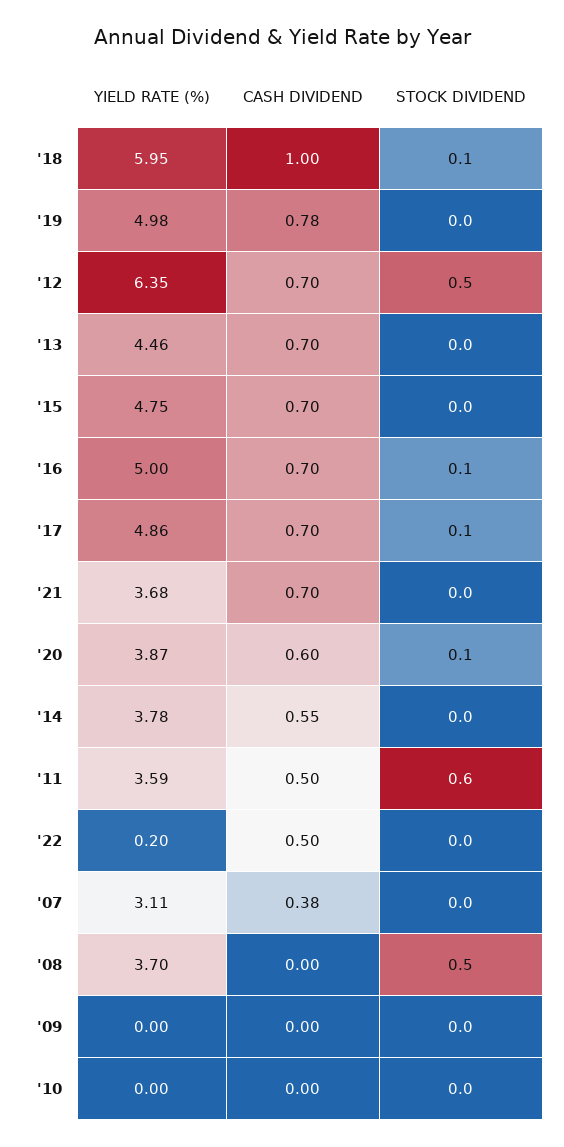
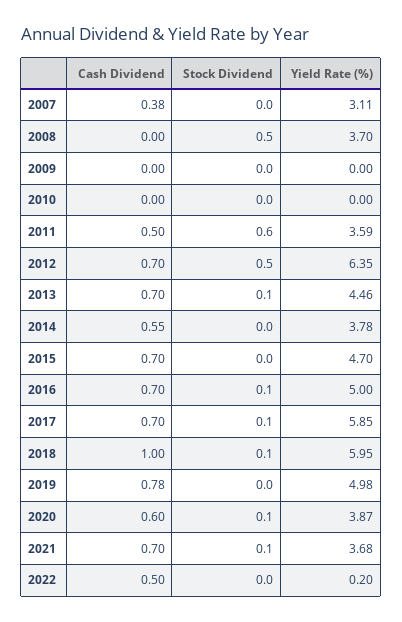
STOCK DIVIDEND, '13: 0 -> 0.1
YIELD RATE (%), '15: 4.75 -> 4.7
YIELD RATE (%), '17: 4.86 -> 5.85
STOCK DIVIDEND, '21: 0 -> 0.1

